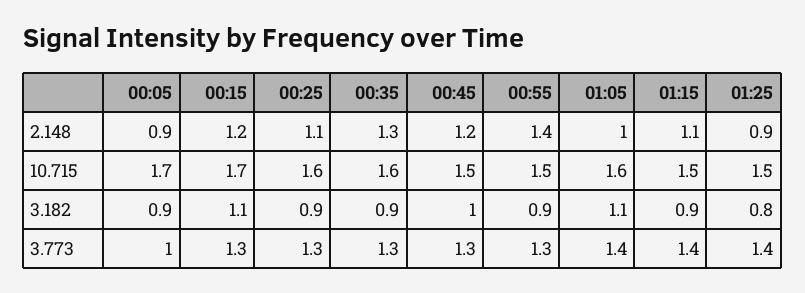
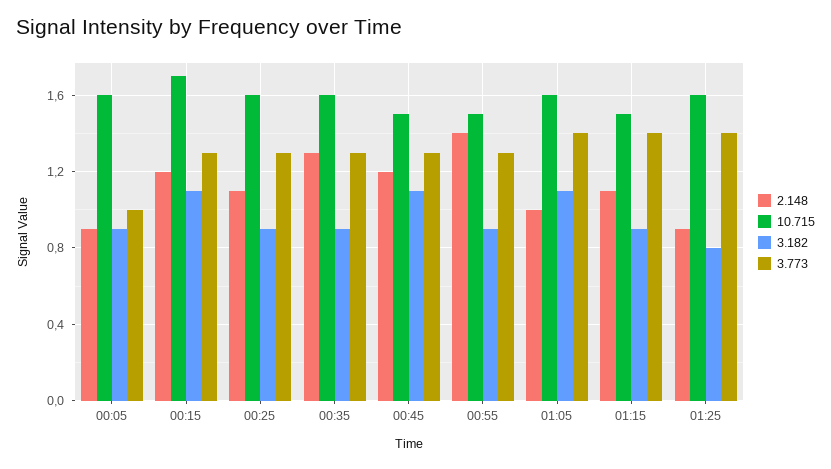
10.715, 00:05: 1.7 -> 1.6
10.715, 01:25: 1.5 -> 1.6
3.182, 00:45: 1 -> 1.1

